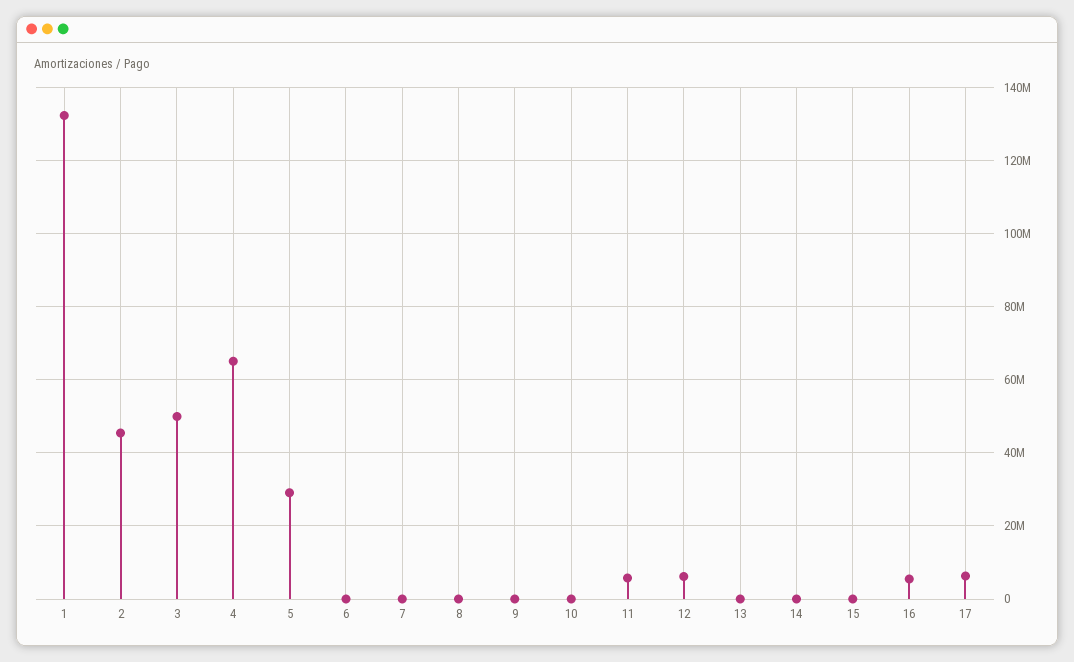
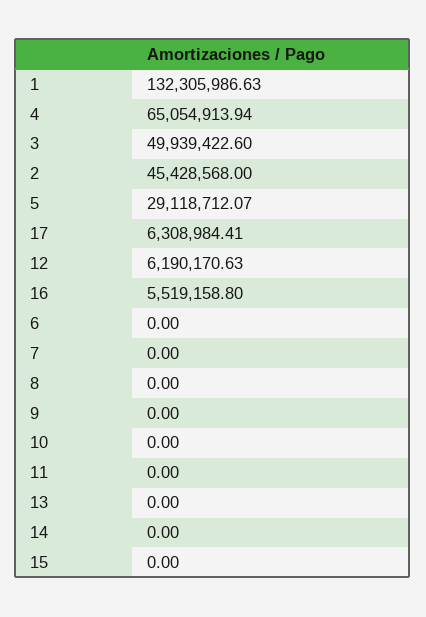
11: 6000000 -> 0

